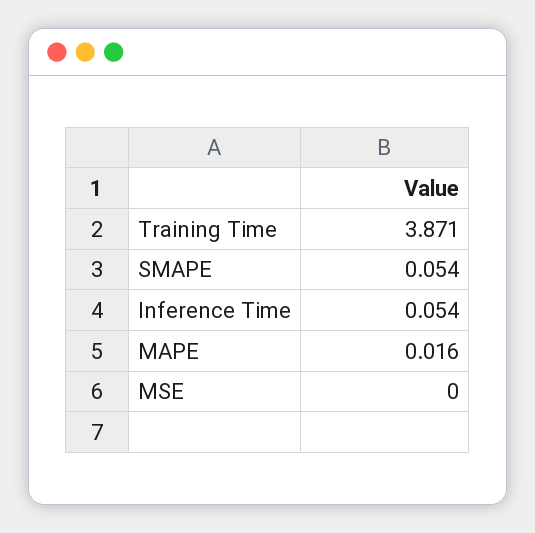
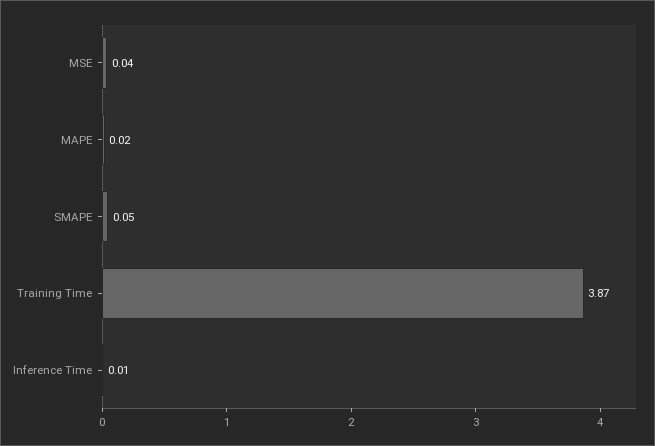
Inference Time: 0.054 -> 0.01
MSE: 0 -> 0.04

